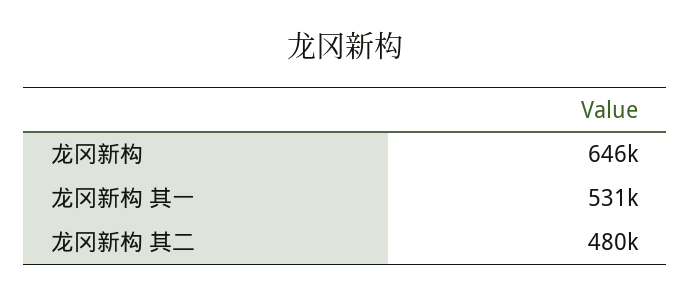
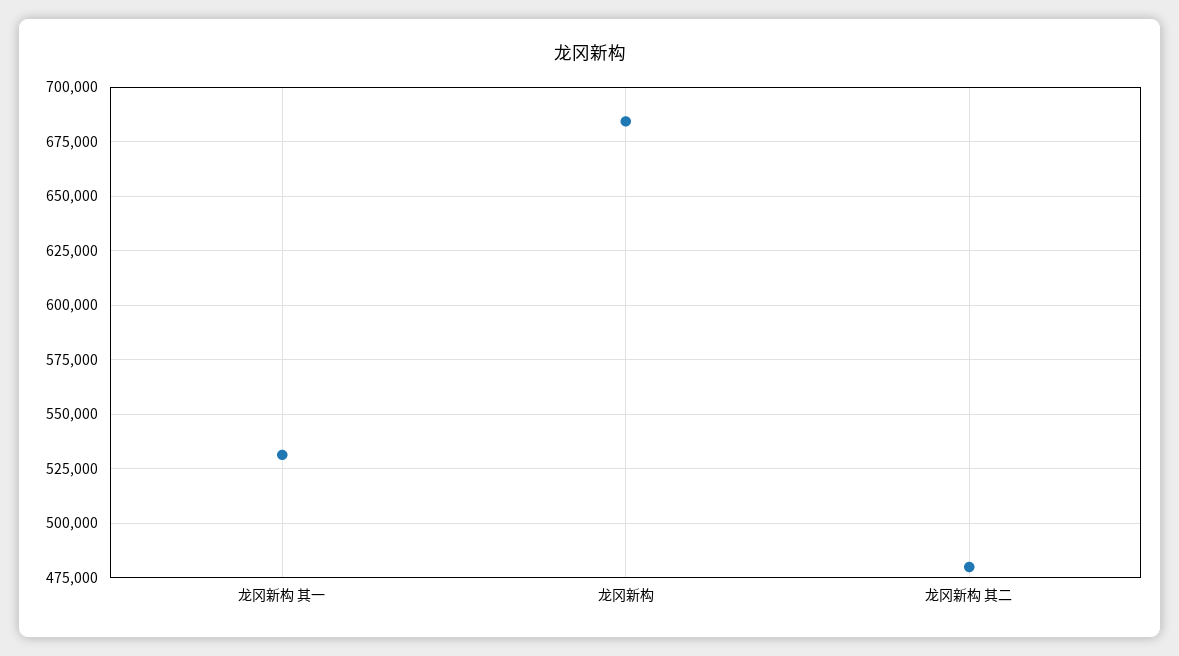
龙冈新构: 646000 -> 685000

